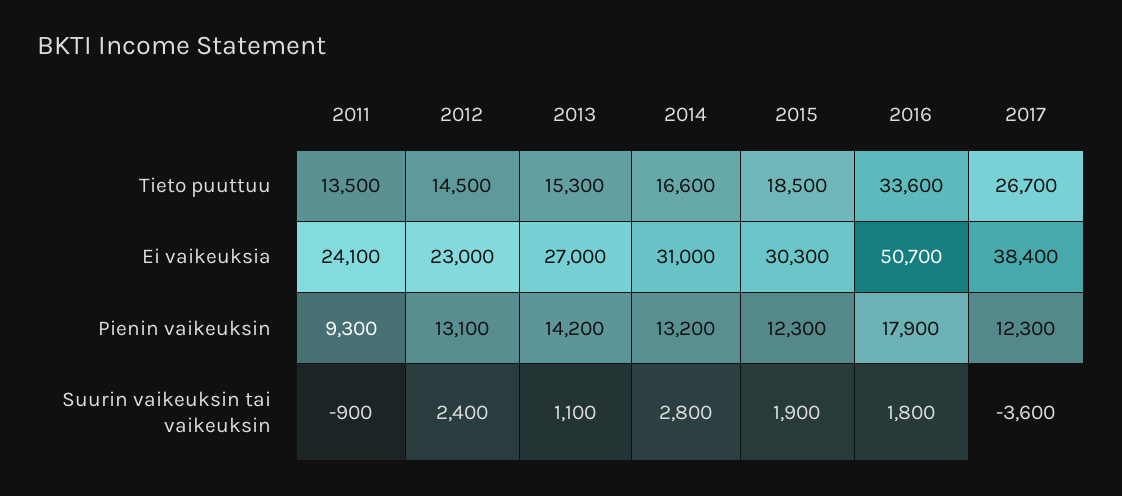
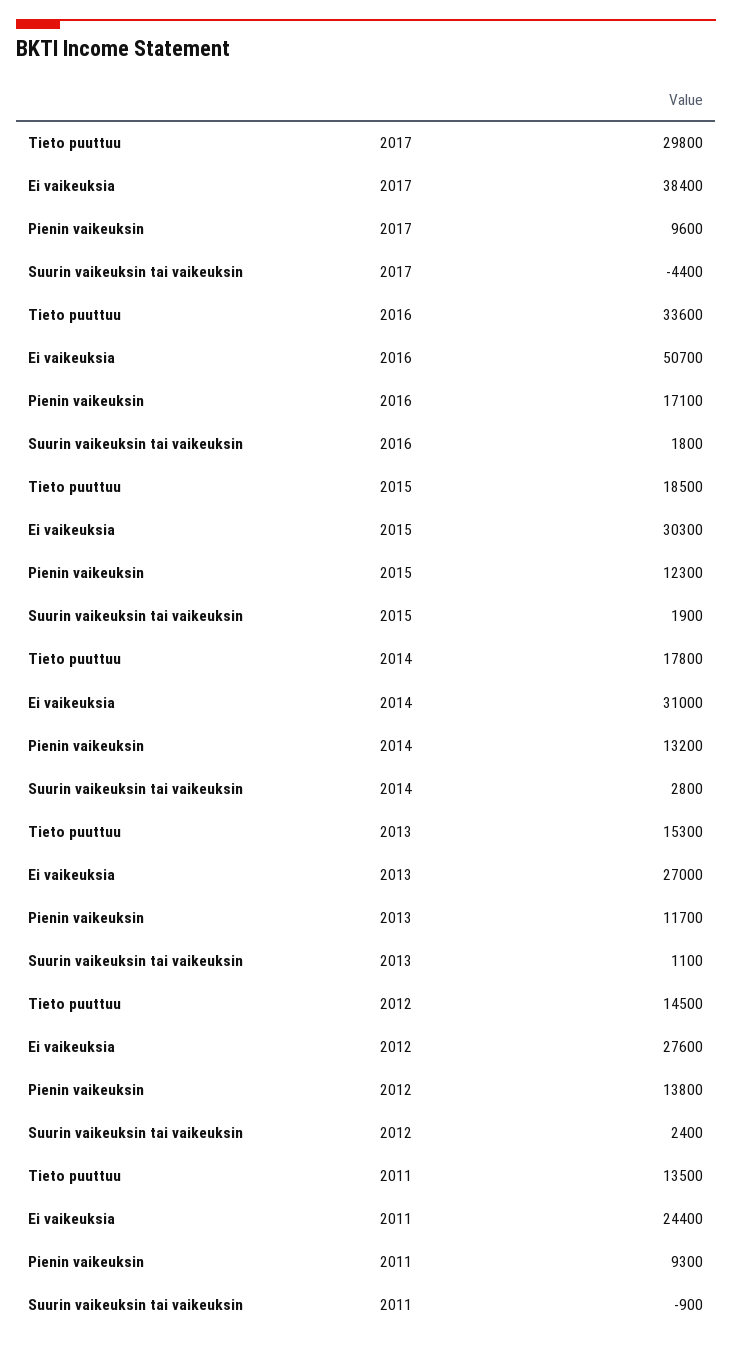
2014, Tieto puuttuu: 16600 -> 17800
2017, Tieto puuttuu: 26700 -> 29800
2011, Ei vaikeuksia: 24100 -> 24400
2012, Ei vaikeuksia: 23000 -> 27600
2012, Pienin vaikeuksin: 13100 -> 13800
2013, Pienin vaikeuksin: 14200 -> 11700
2016, Pienin vaikeuksin: 17900 -> 17100
2017, Pienin vaikeuksin: 12300 -> 9600
2017, Suurin vaikeuksin tai vaikeuksin: -3600 -> -4400

